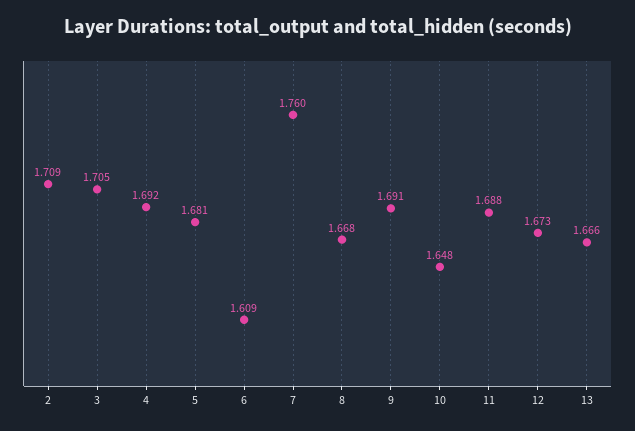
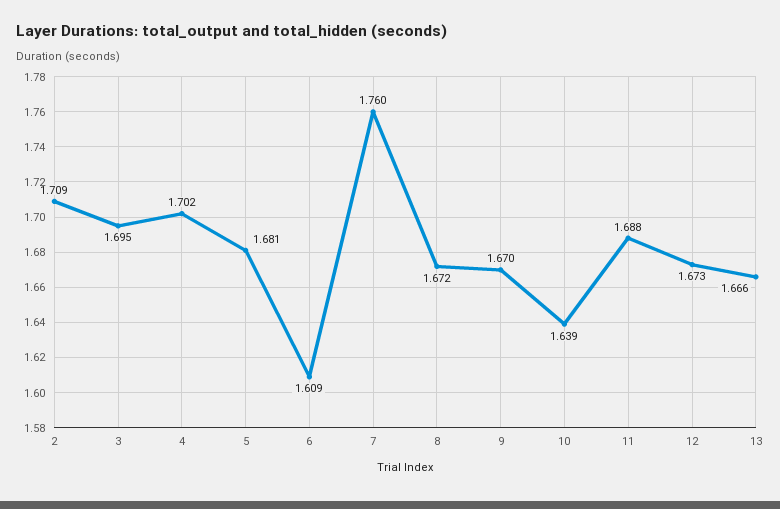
3: 1.705 -> 1.695
4: 1.692 -> 1.702
8: 1.668 -> 1.672
9: 1.691 -> 1.67
10: 1.648 -> 1.639

